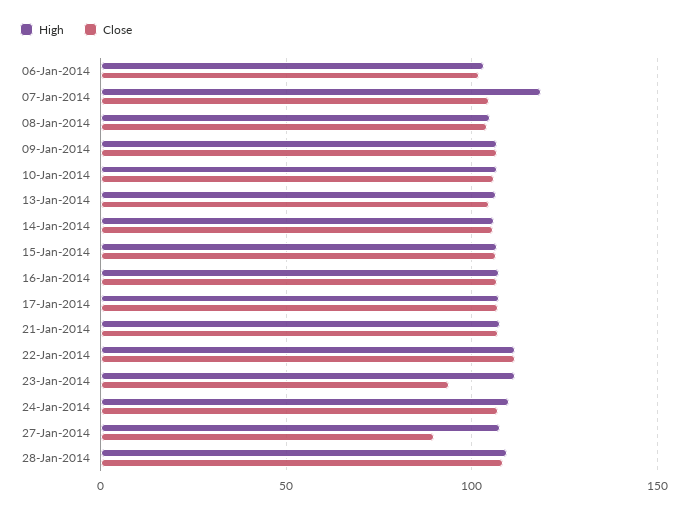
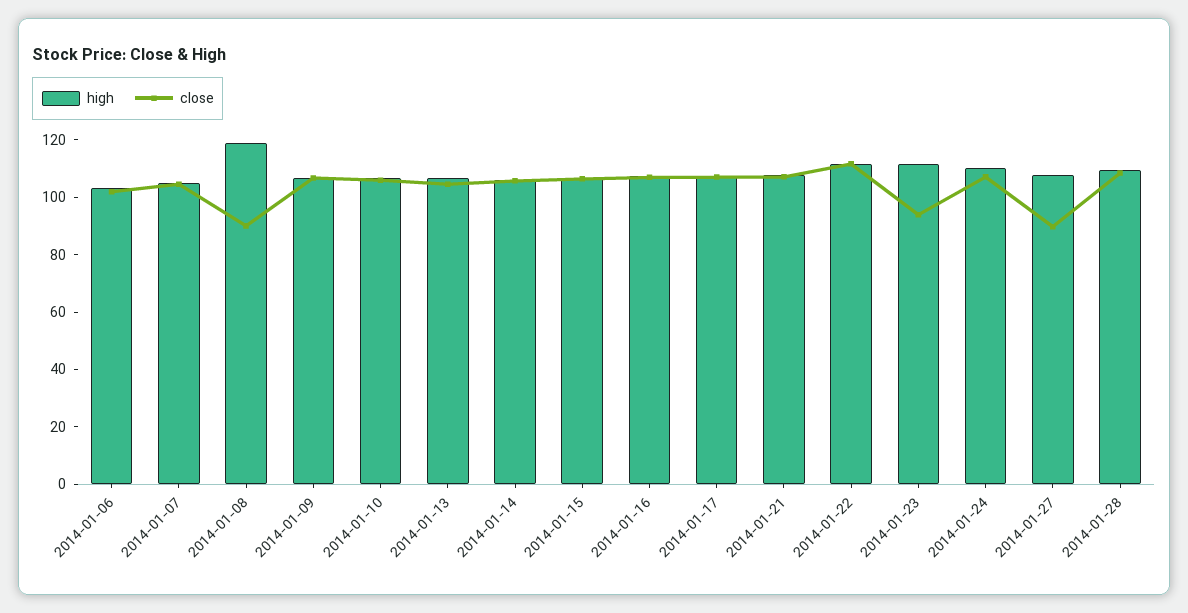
High, 07-Jan-2014: 120 -> 105
High, 08-Jan-2014: 105 -> 120
Close, 08-Jan-2014: 105 -> 90

